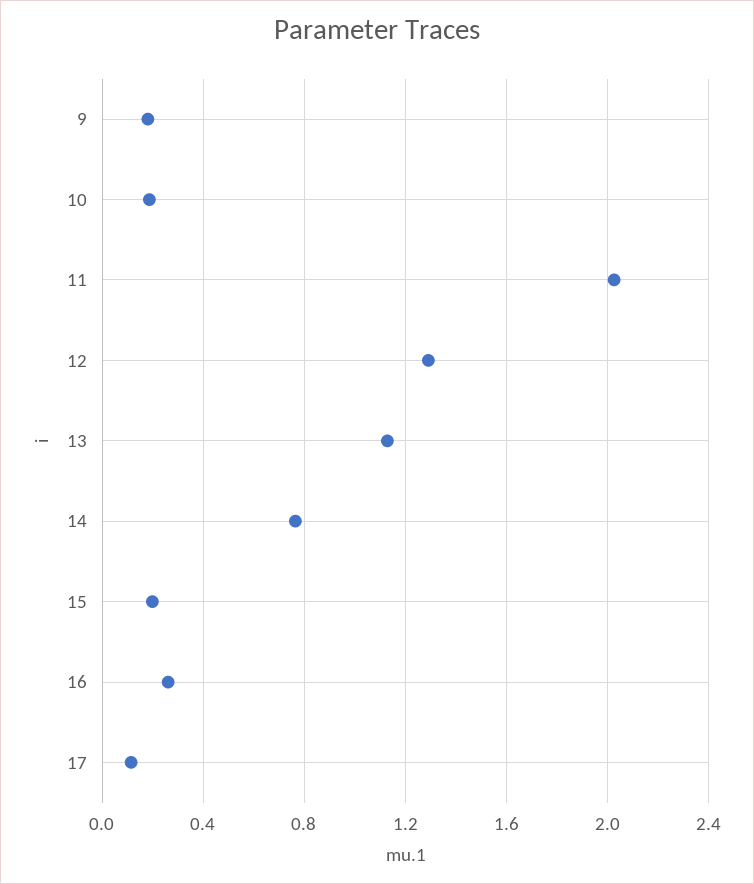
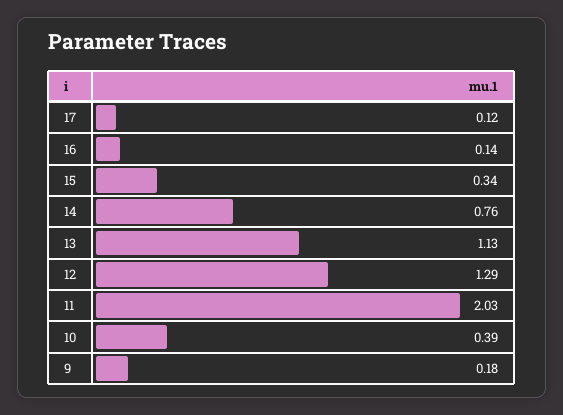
10: 0.2 -> 0.39
15: 0.2 -> 0.34
16: 0.25 -> 0.14

